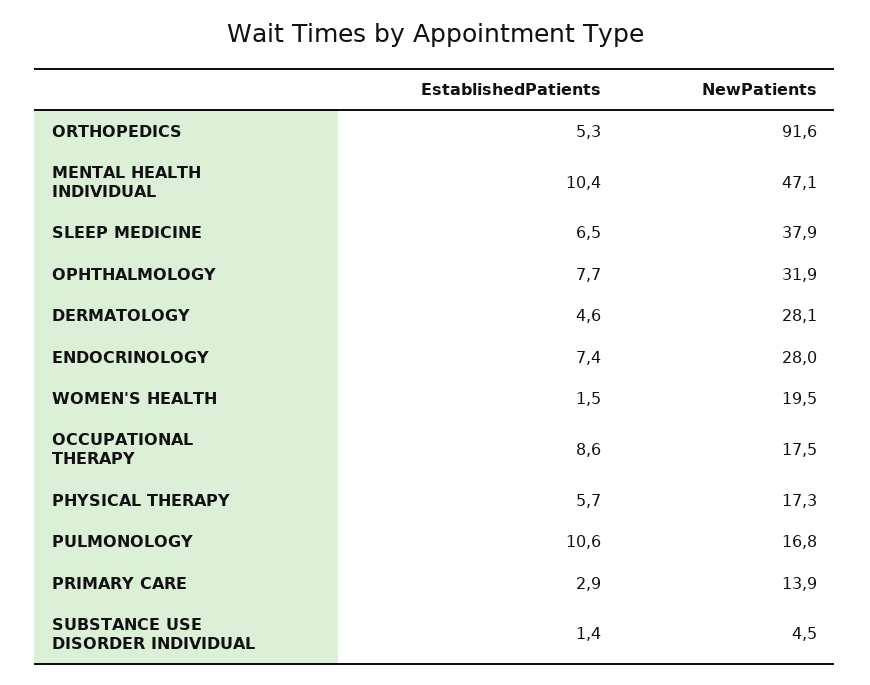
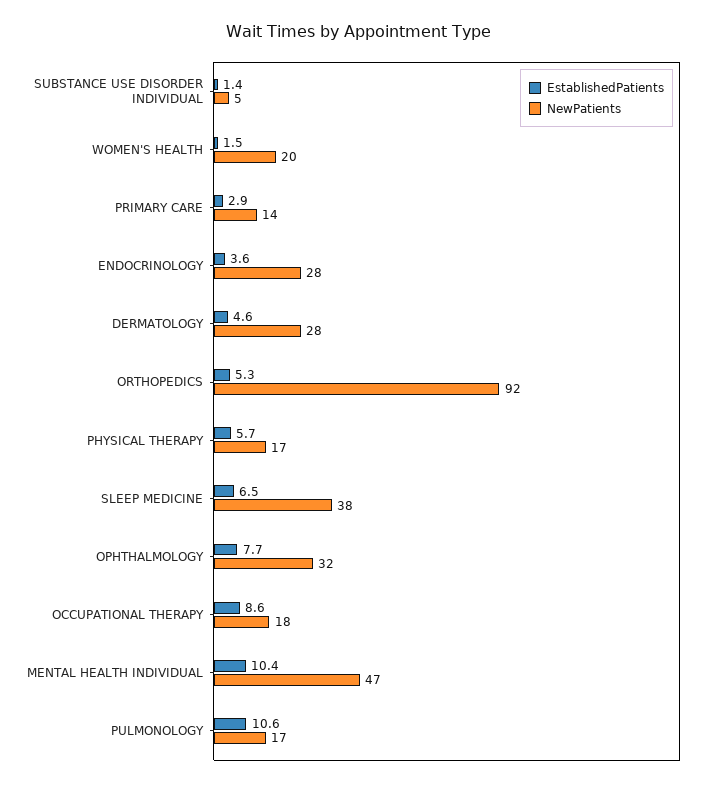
EstablishedPatients, ENDOCRINOLOGY: 7.4 -> 3.6

